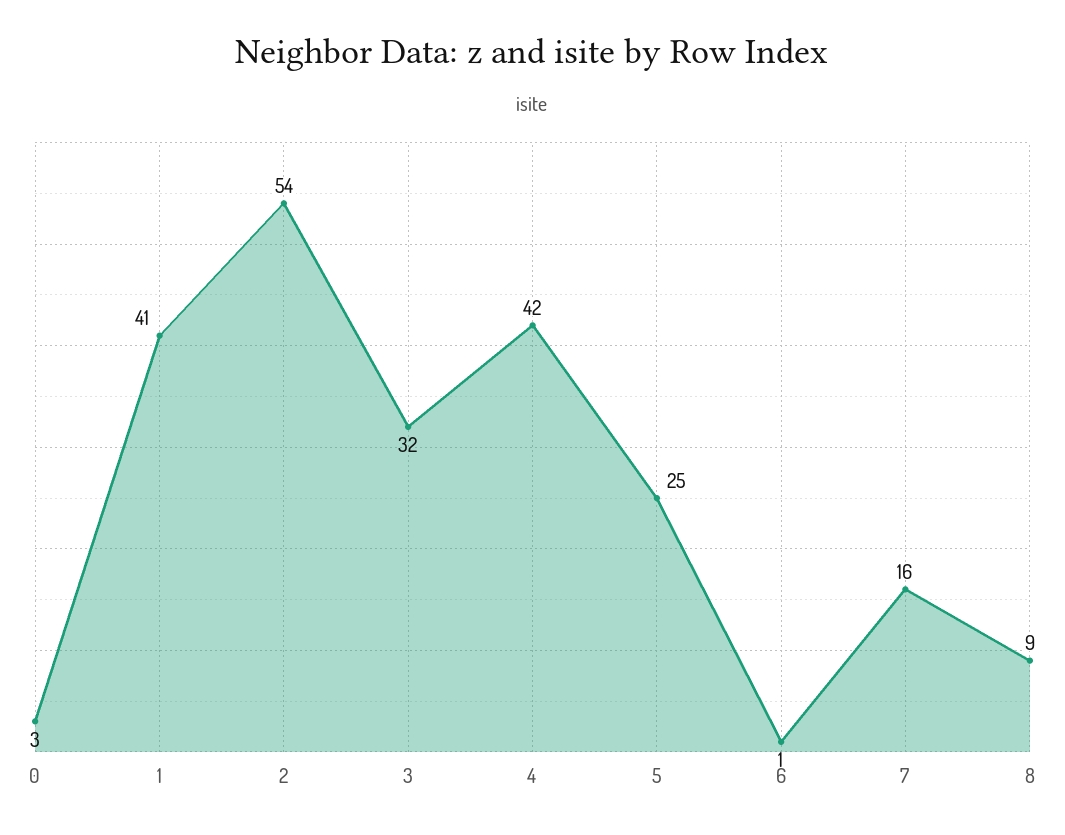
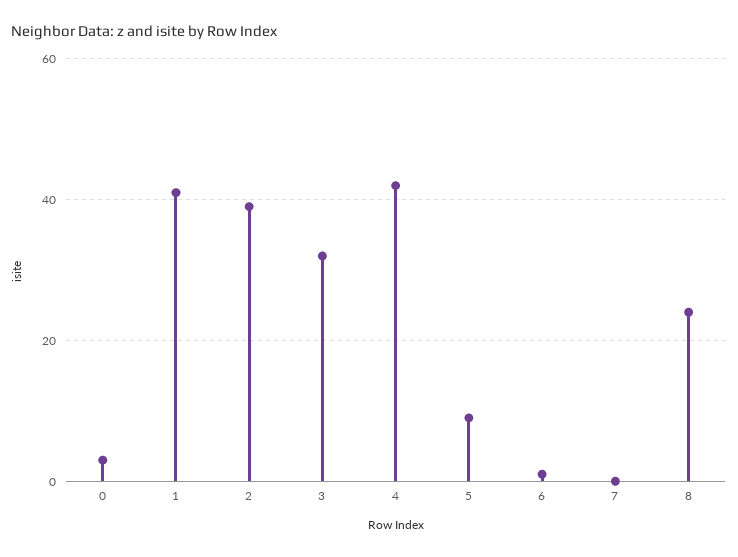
2: 54 -> 40
5: 25 -> 10
7: 16 -> 0
8: 9 -> 25

